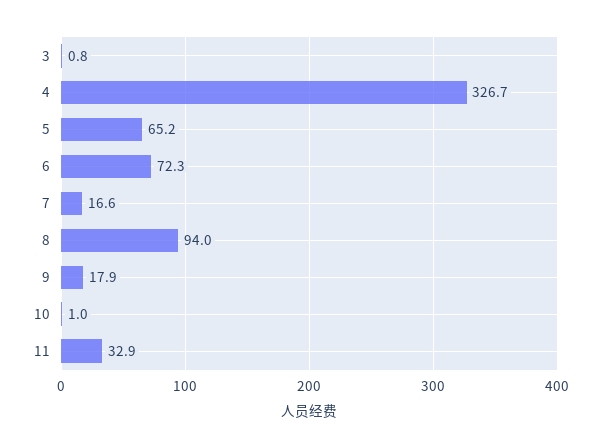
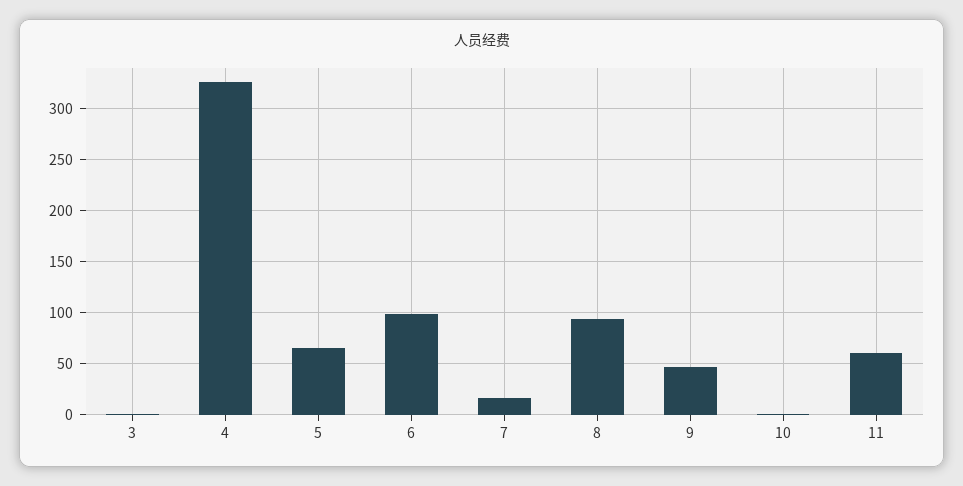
6: 72.3 -> 100
9: 17.9 -> 50
11: 32.9 -> 60

